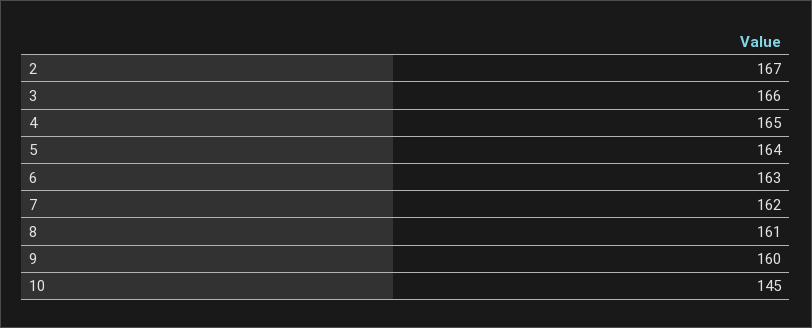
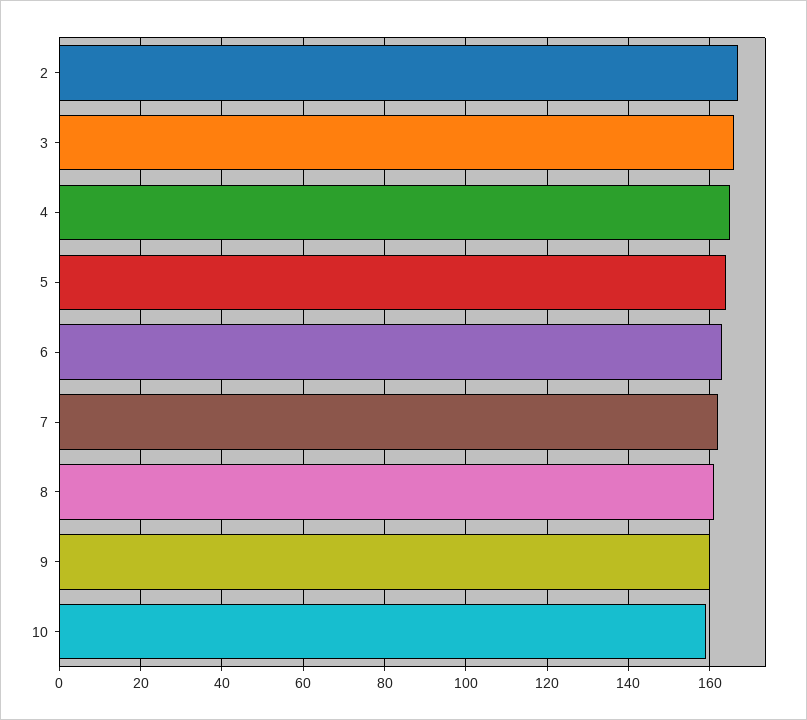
10: 145 -> 160

